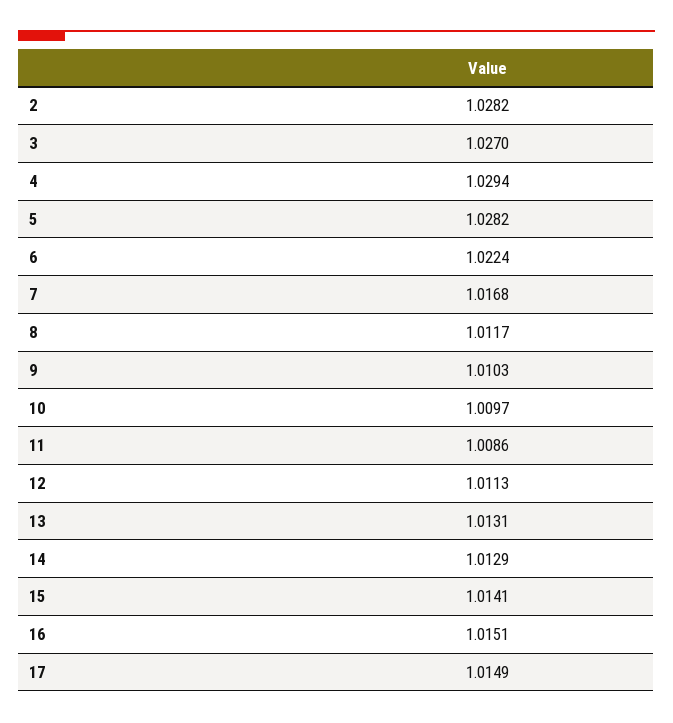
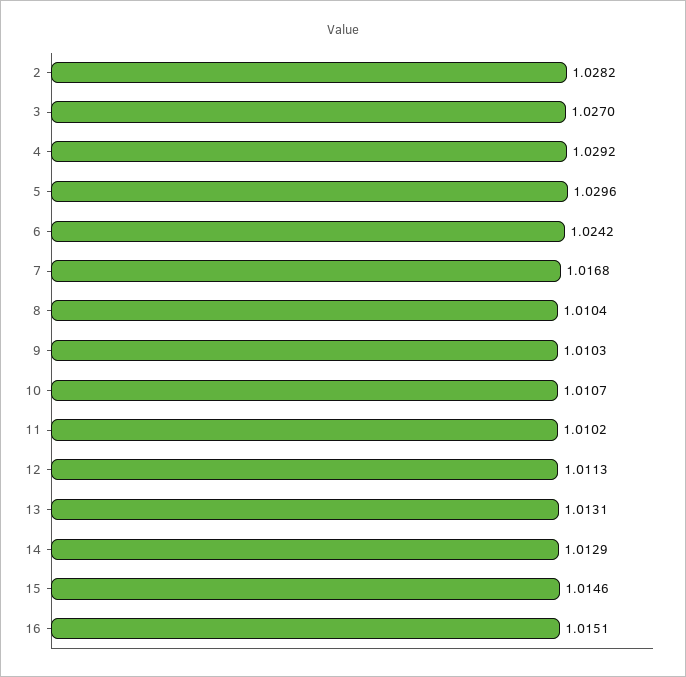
4: 1.0294 -> 1.0292
5: 1.0282 -> 1.0296
6: 1.0224 -> 1.0242
8: 1.0117 -> 1.0104
10: 1.0097 -> 1.0107
11: 1.0086 -> 1.0102
15: 1.0141 -> 1.0146
17: 1.0149 -> none

